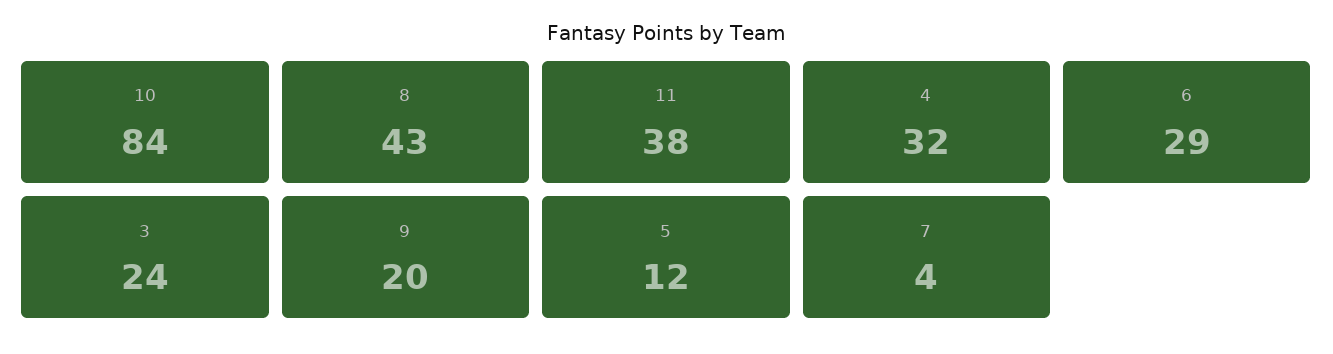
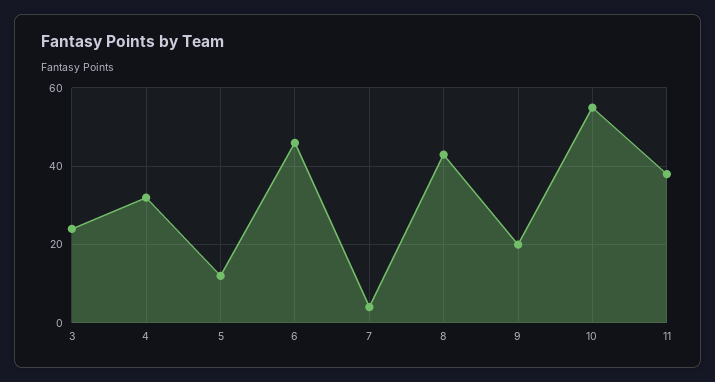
10: 84 -> 55
6: 29 -> 45

